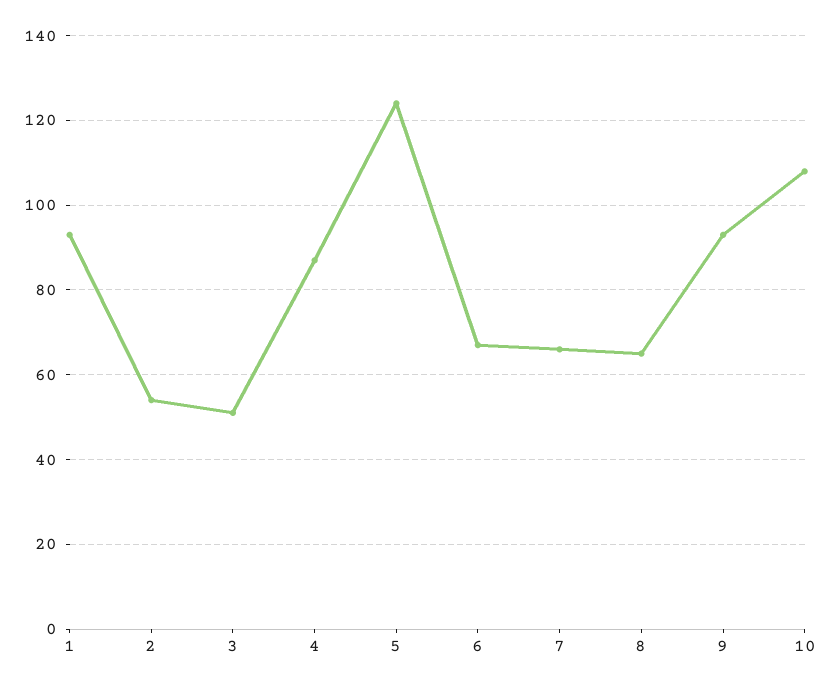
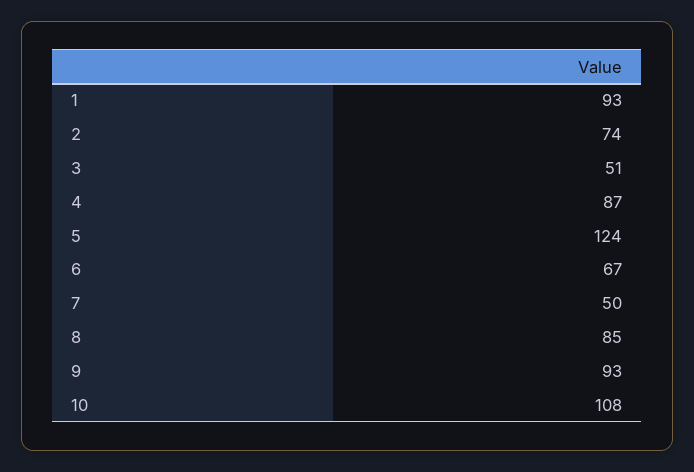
2: 55 -> 74
7: 65 -> 50
8: 65 -> 85

